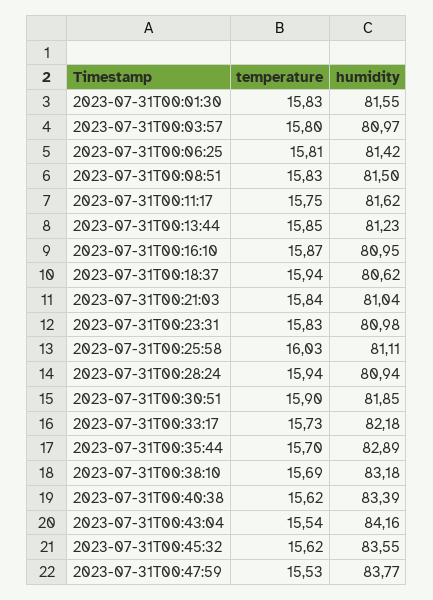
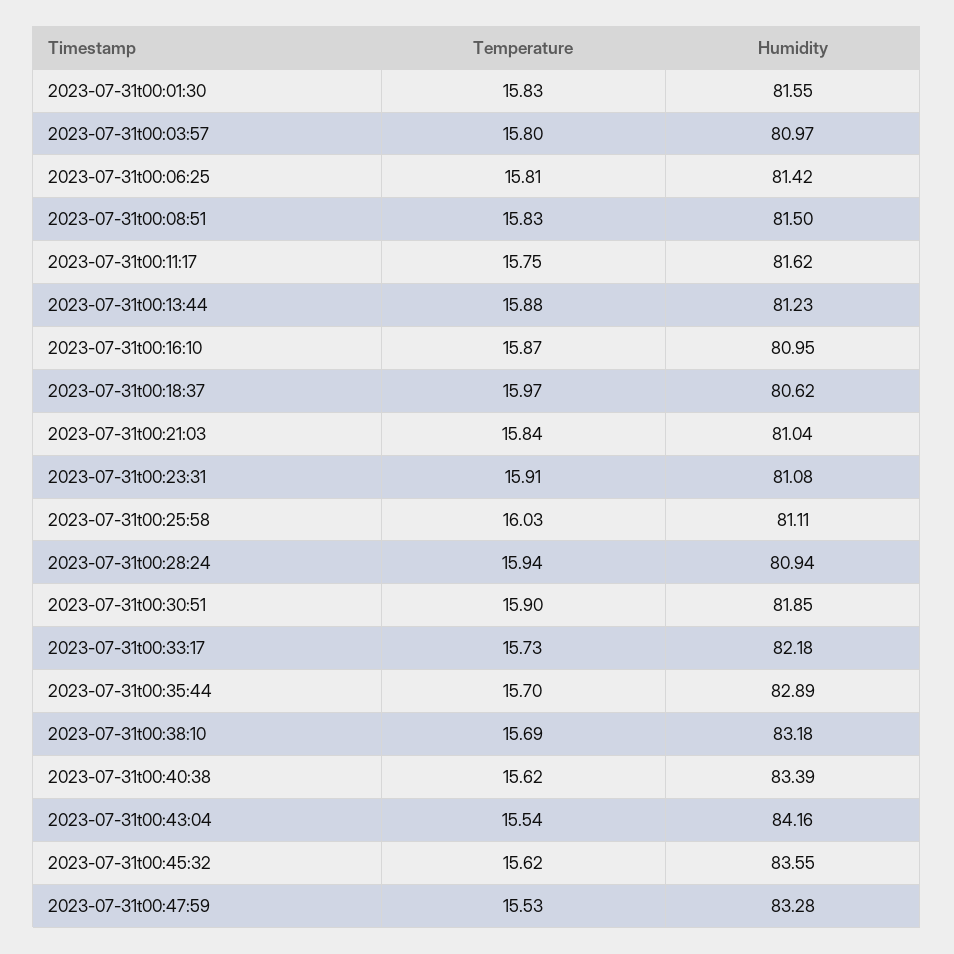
temperature, 2023-07-31T00:13:44: 15.85 -> 15.88
temperature, 2023-07-31T00:18:37: 15.94 -> 15.97
temperature, 2023-07-31T00:23:31: 15.83 -> 15.91
humidity, 2023-07-31T00:23:31: 80.98 -> 81.08
humidity, 2023-07-31T00:47:59: 83.77 -> 83.28

